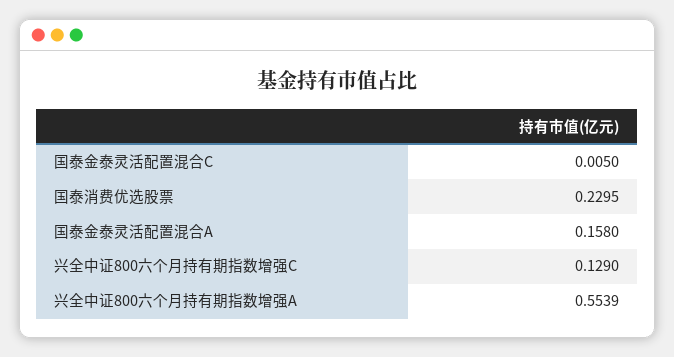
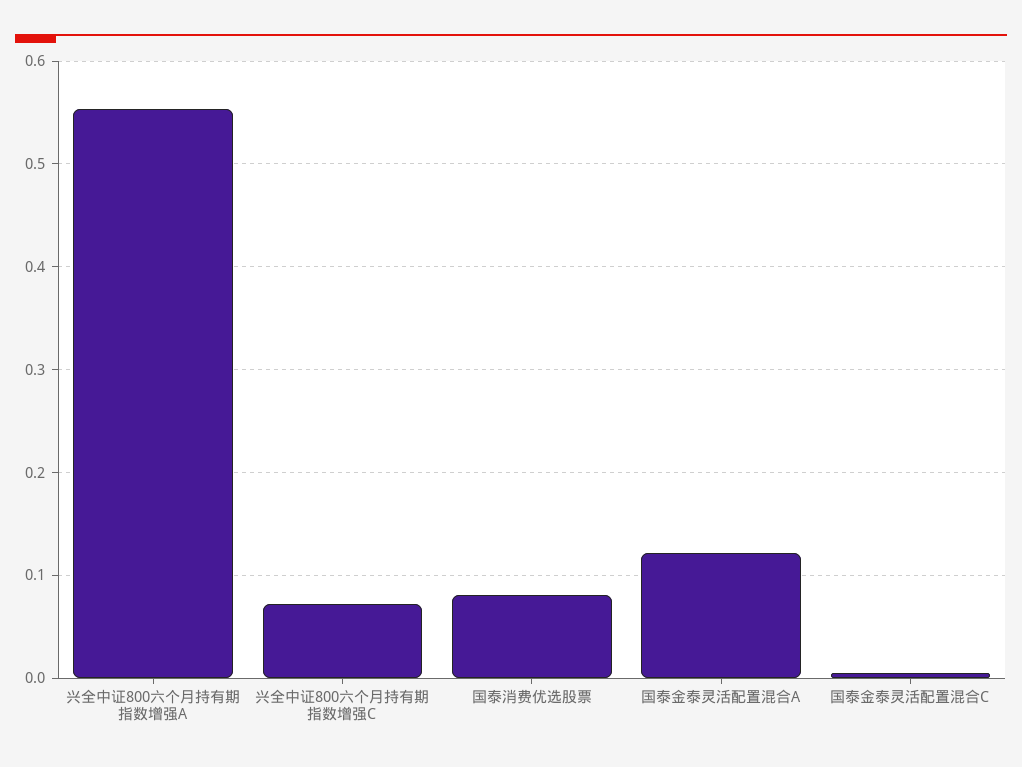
国泰消费优选股票: 0.2295 -> 0.08
国泰金泰灵活配置混合A: 0.158 -> 0.12
兴全中证800六个月持有期指数增强C: 0.129 -> 0.07

